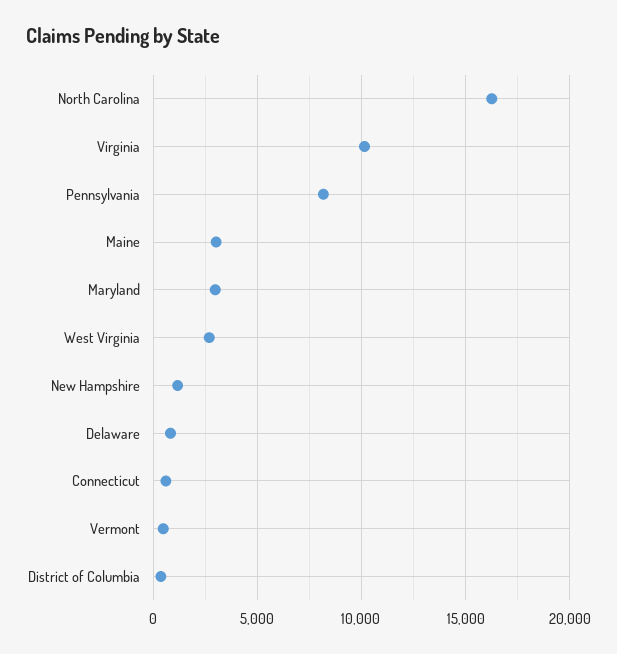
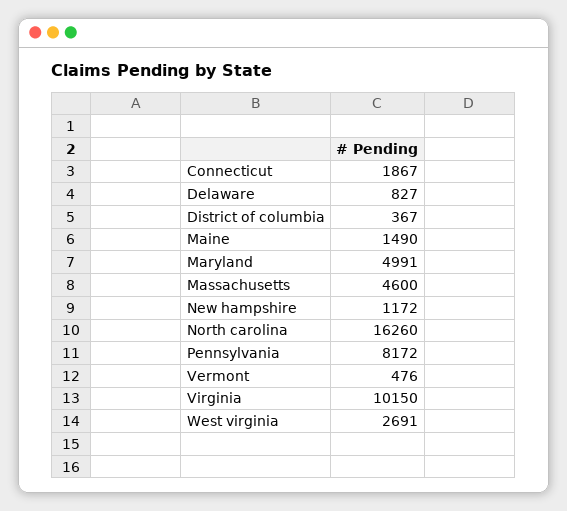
Maine: 3000 -> 1490
Maryland: 3000 -> 4991
Connecticut: 500 -> 1867
Massachusetts: none -> 4600

